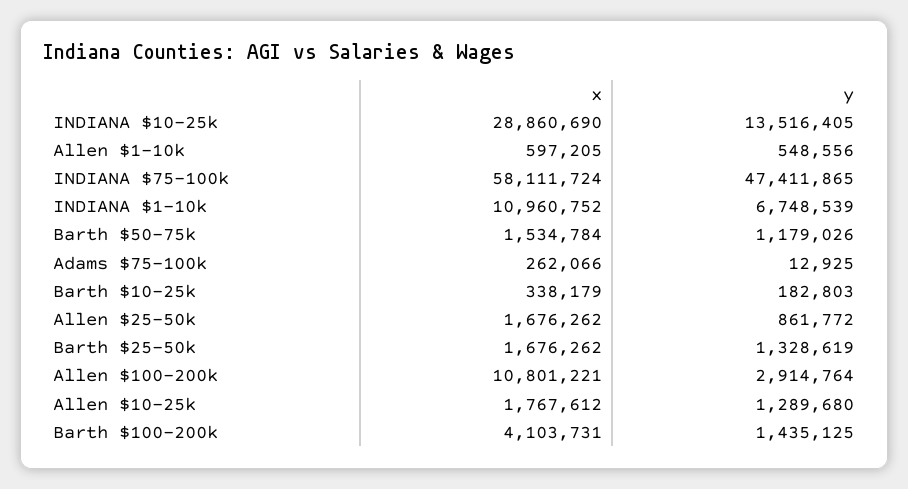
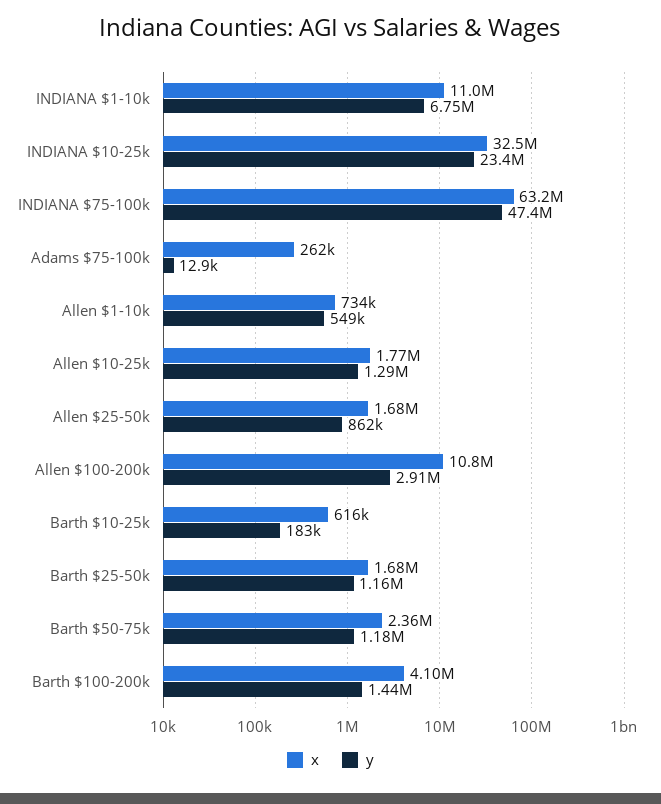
x, INDIANA $10-25k: 28860690 -> 32500000
y, INDIANA $10-25k: 13516405 -> 23400000
x, Allen $1-10k: 597205 -> 734000
x, INDIANA $75-100k: 58111724 -> 63200000
x, Barth $50-75k: 1534784 -> 2360000
x, Barth $10-25k: 338179 -> 616000
y, Barth $25-50k: 1328619 -> 1160000

